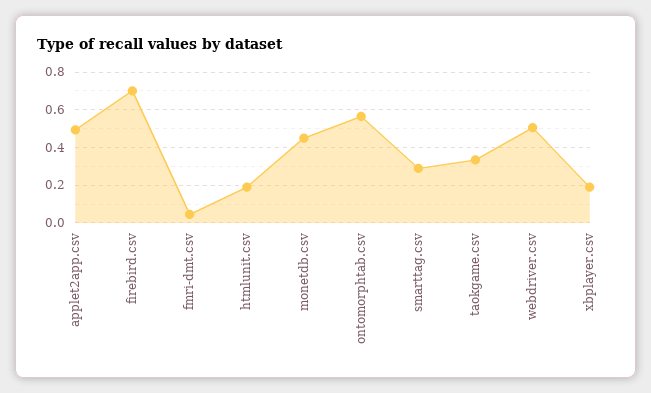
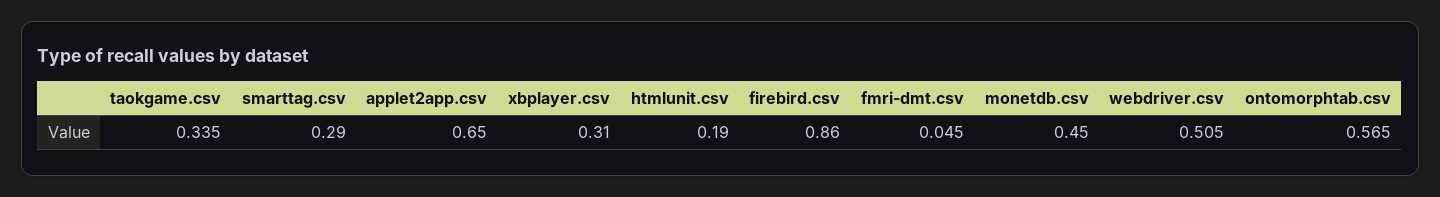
applet2app.csv: 0.5 -> 0.65
firebird.csv: 0.7 -> 0.86
xbplayer.csv: 0.2 -> 0.31

